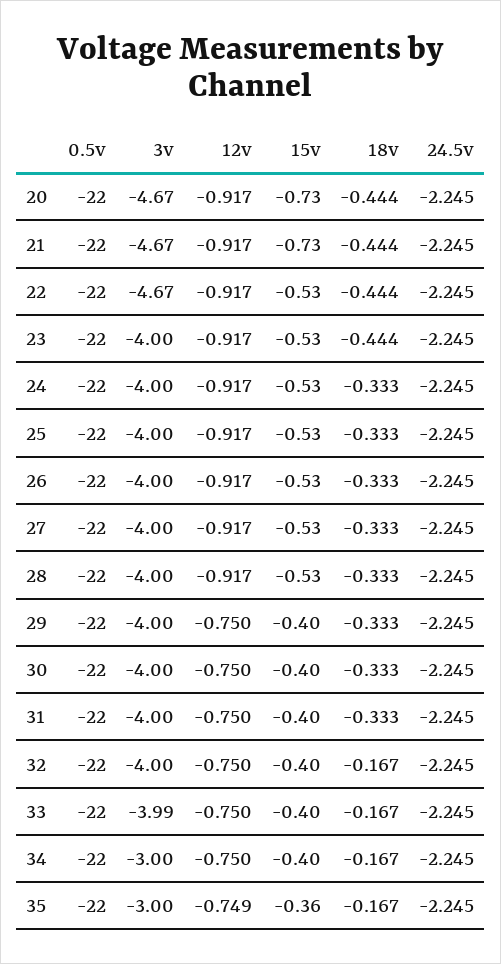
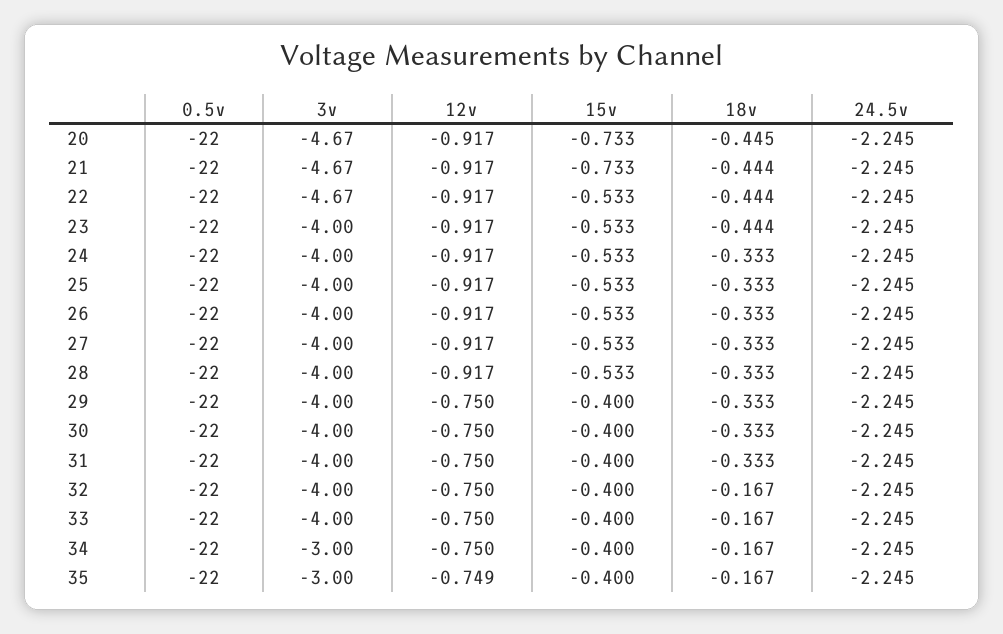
18v, 20: -0.444 -> -0.445
3v, 33: -3.99 -> -4
15v, 35: -0.36 -> -0.4

